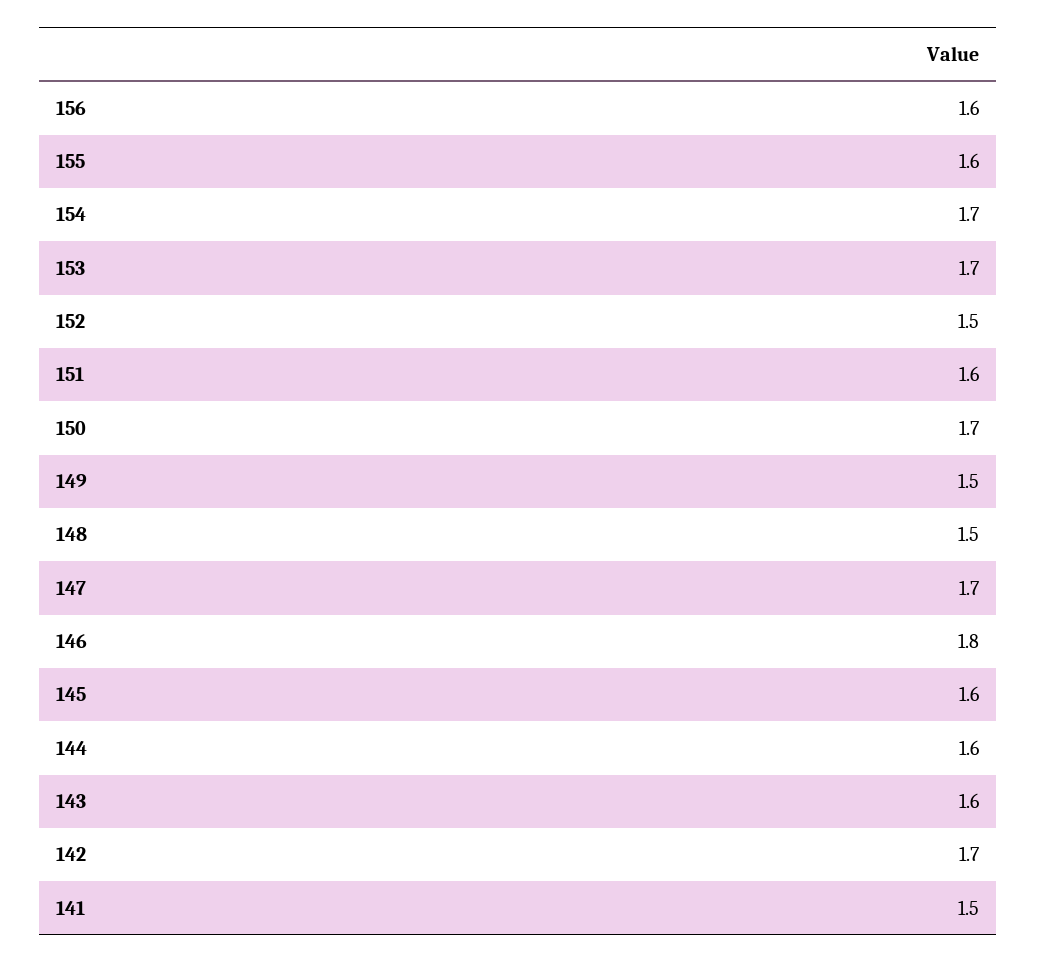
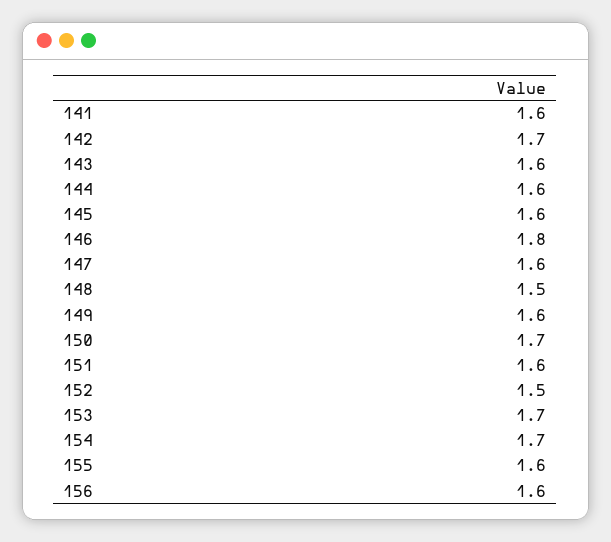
149: 1.5 -> 1.6
147: 1.7 -> 1.6
141: 1.5 -> 1.6

